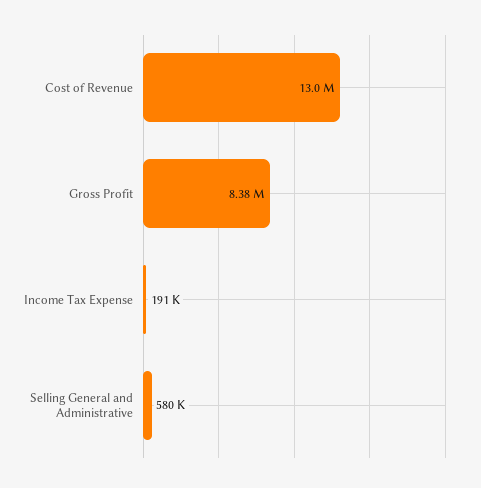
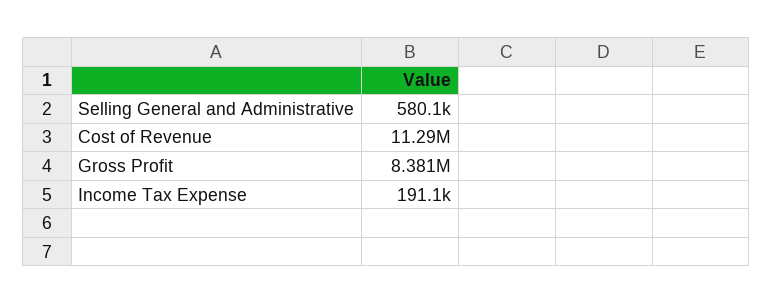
Cost of Revenue: 13000000 -> 11290000

